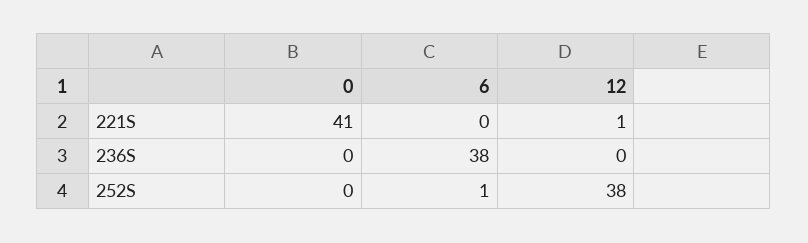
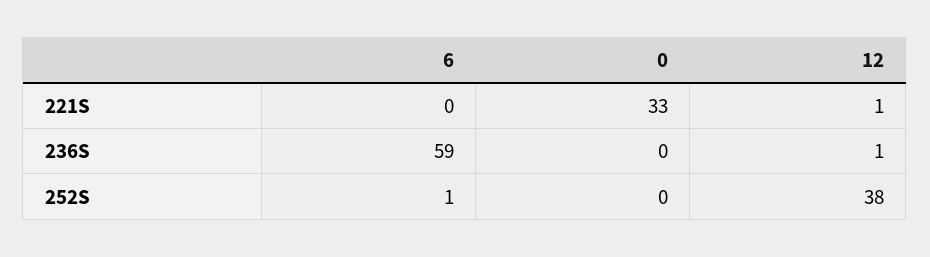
0, 221S: 41 -> 33
6, 236S: 38 -> 59
12, 236S: 0 -> 1

